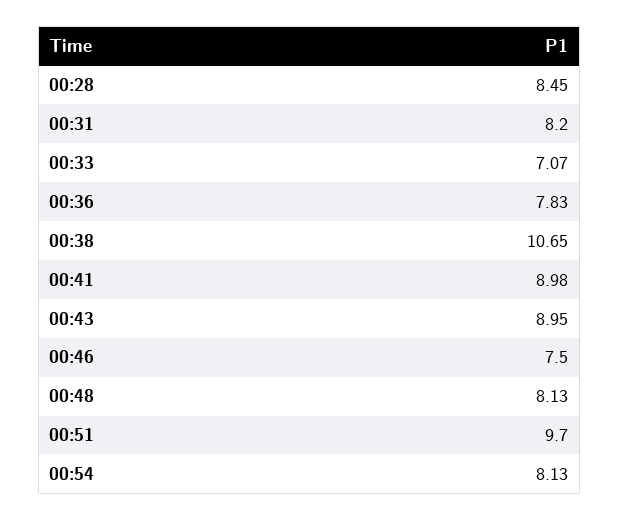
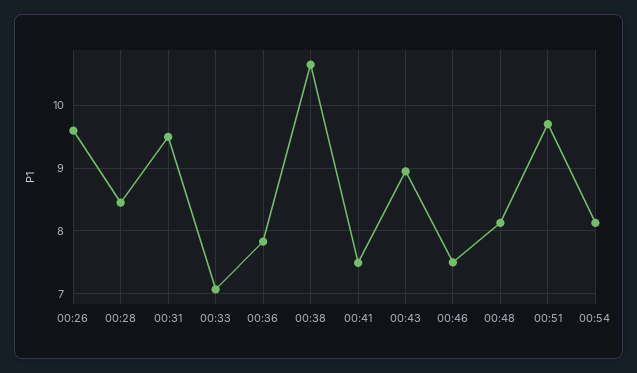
00:31: 8.2 -> 9.5
00:41: 8.98 -> 7.5
00:26: none -> 9.6

